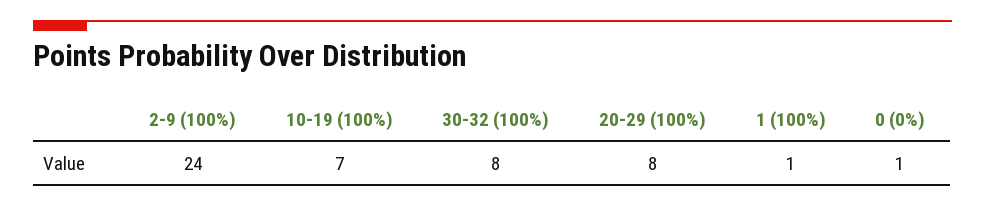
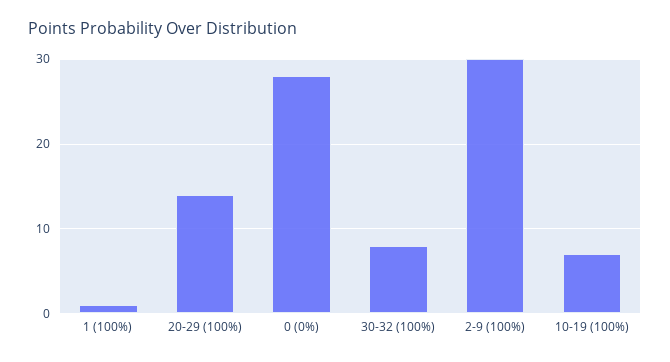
2-9 (100%): 24 -> 30
20-29 (100%): 8 -> 14
0 (0%): 1 -> 28

